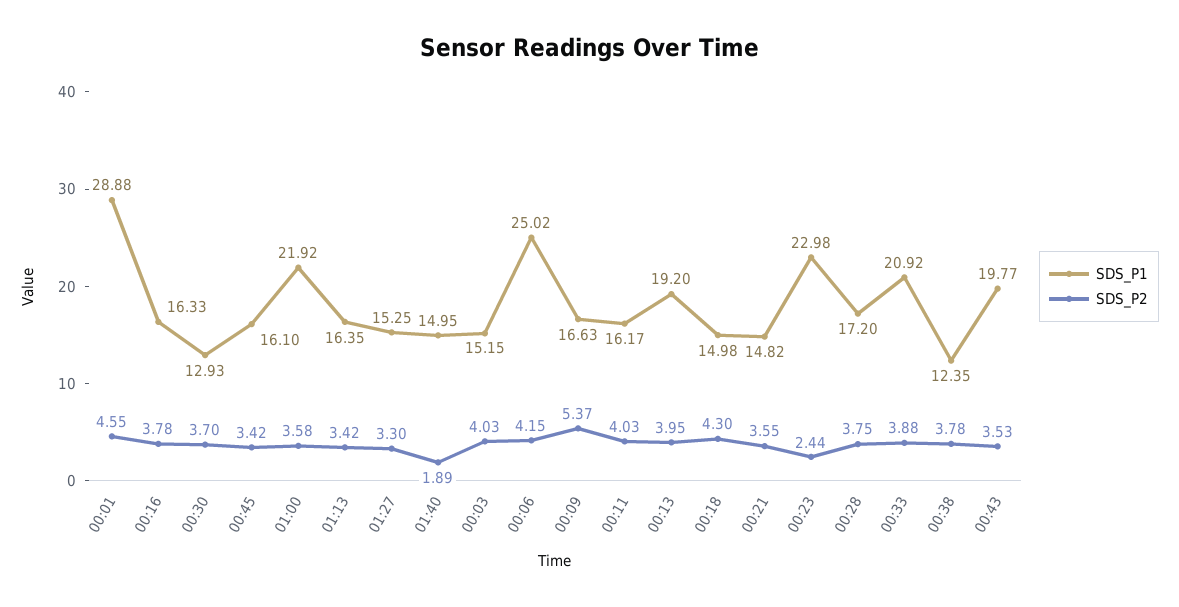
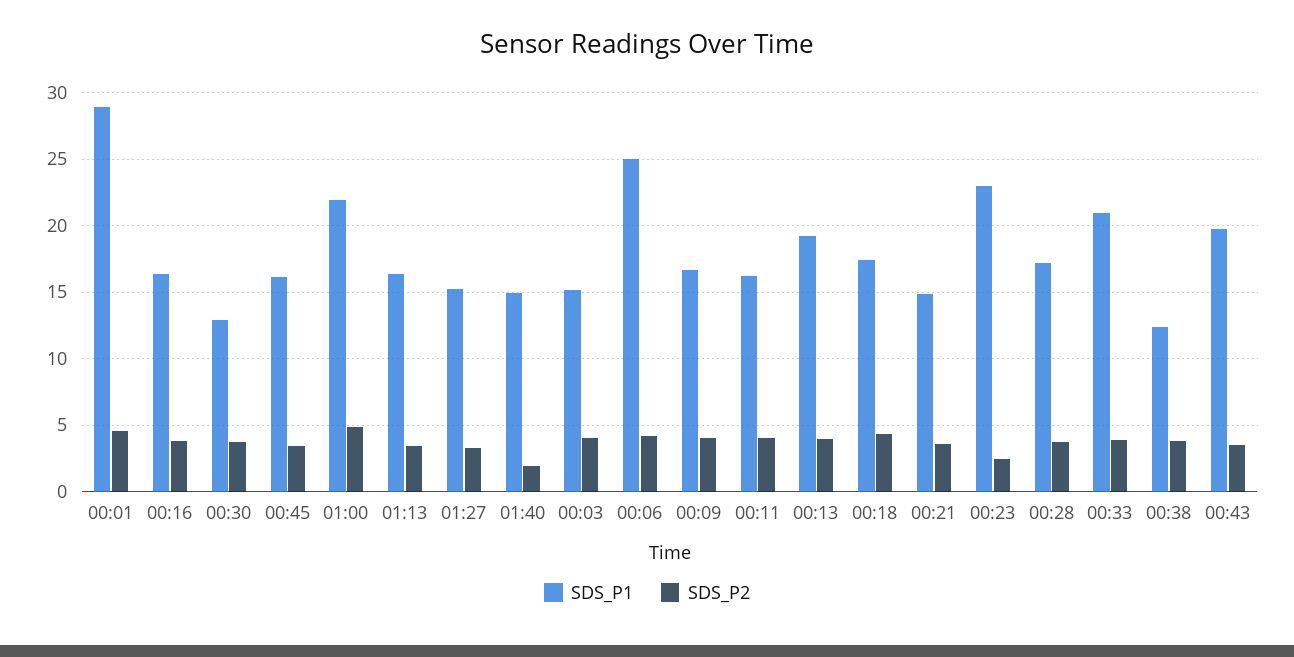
SDS_P2, 01:00: 3.58 -> 5
SDS_P2, 00:09: 5.37 -> 4
SDS_P1, 00:18: 14.98 -> 17.5

